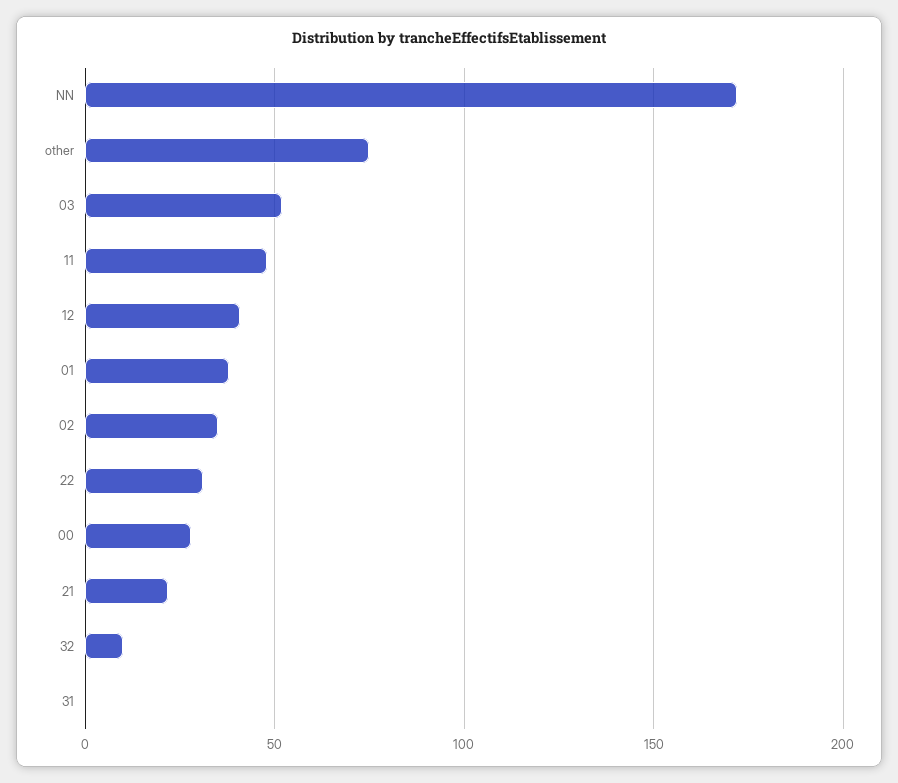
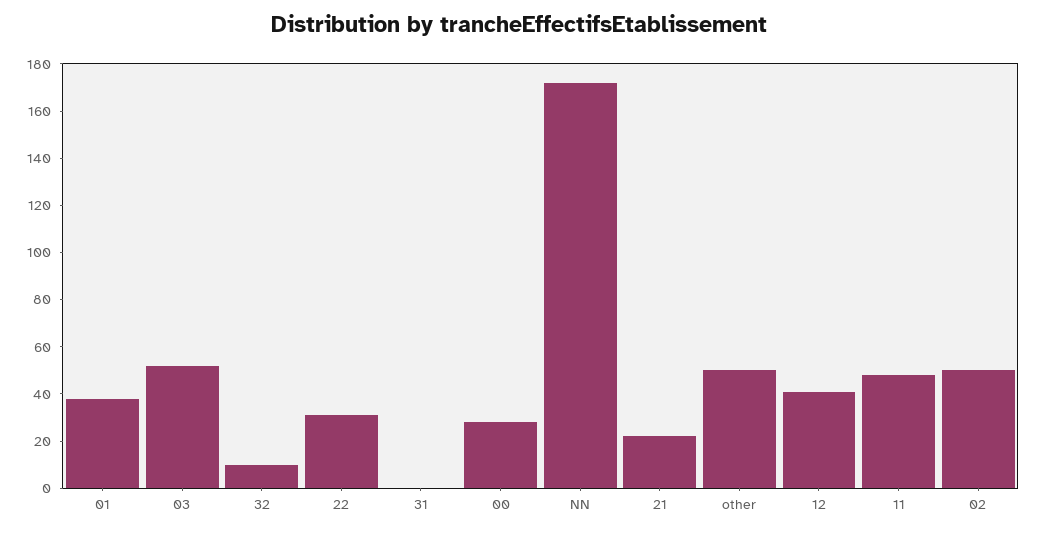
other: 75 -> 50
02: 35 -> 50

